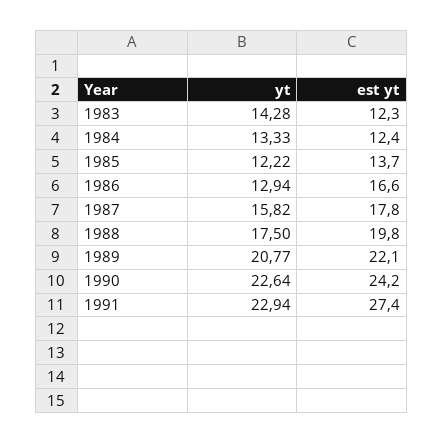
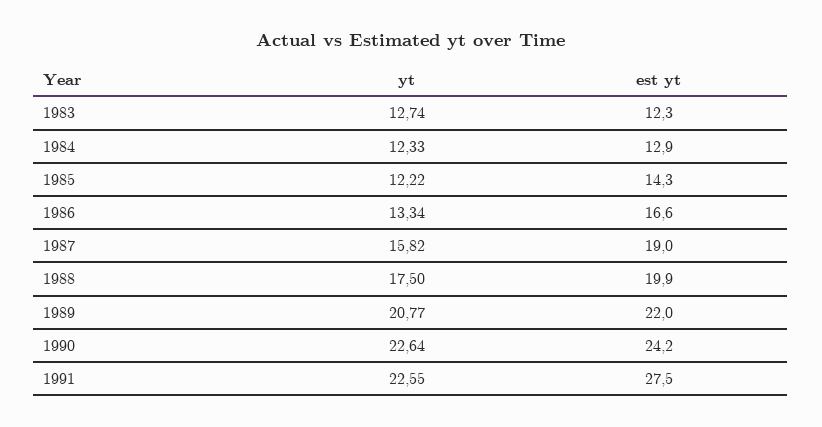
yt, 1983: 14.28 -> 12.74
yt, 1984: 13.33 -> 12.33
est yt, 1984: 12.4 -> 12.9
est yt, 1985: 13.7 -> 14.3
yt, 1986: 12.94 -> 13.34
est yt, 1987: 17.8 -> 19
est yt, 1988: 19.8 -> 19.9
est yt, 1989: 22.1 -> 22
yt, 1991: 22.94 -> 22.55
est yt, 1991: 27.4 -> 27.5

